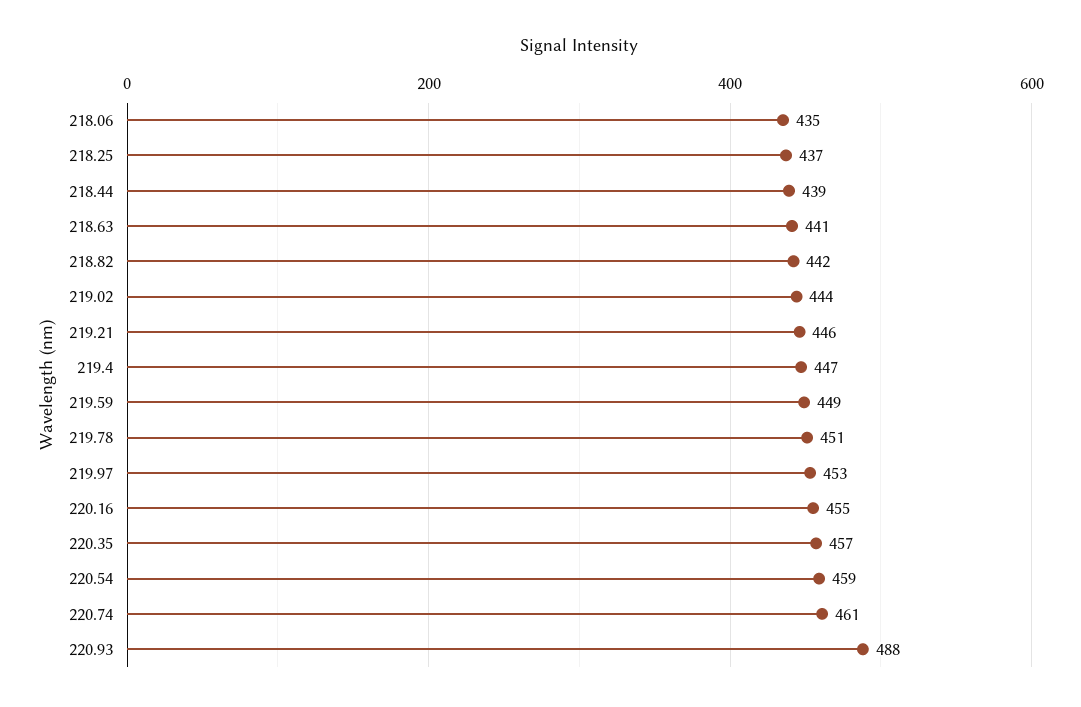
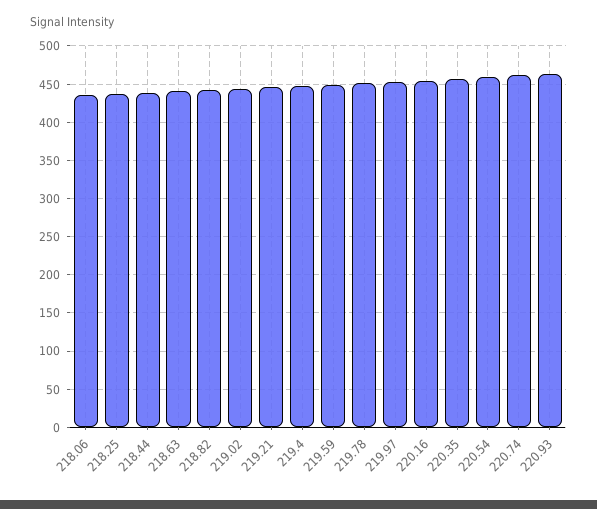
220.93: 488 -> 460

